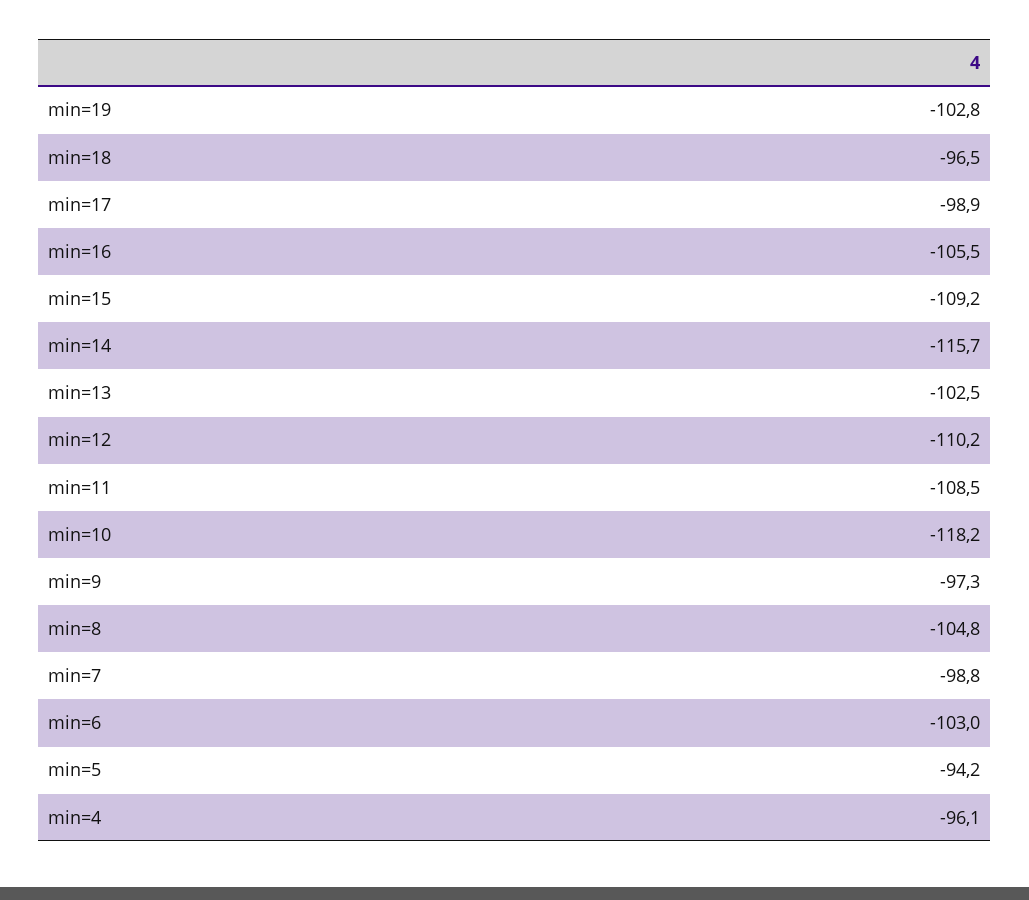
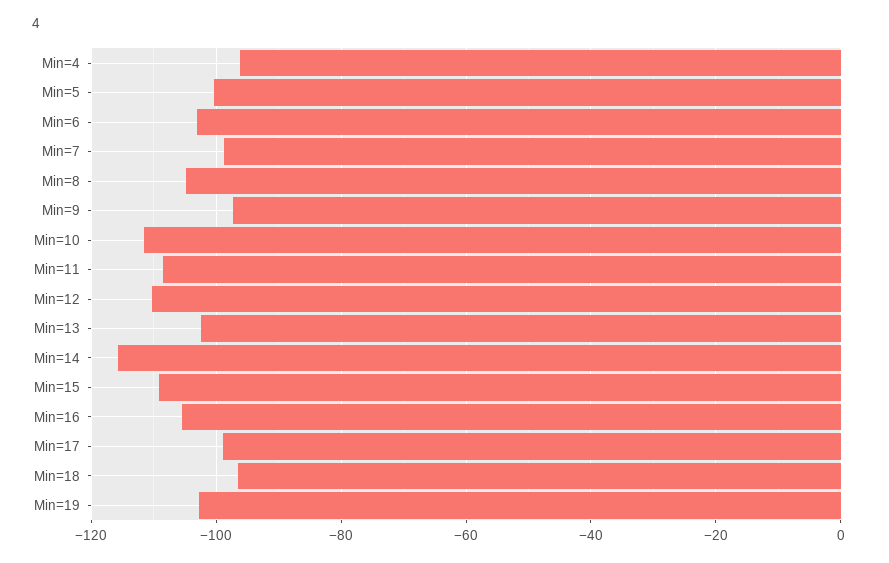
min=10: -118.2 -> -112
min=5: -94.2 -> -100

